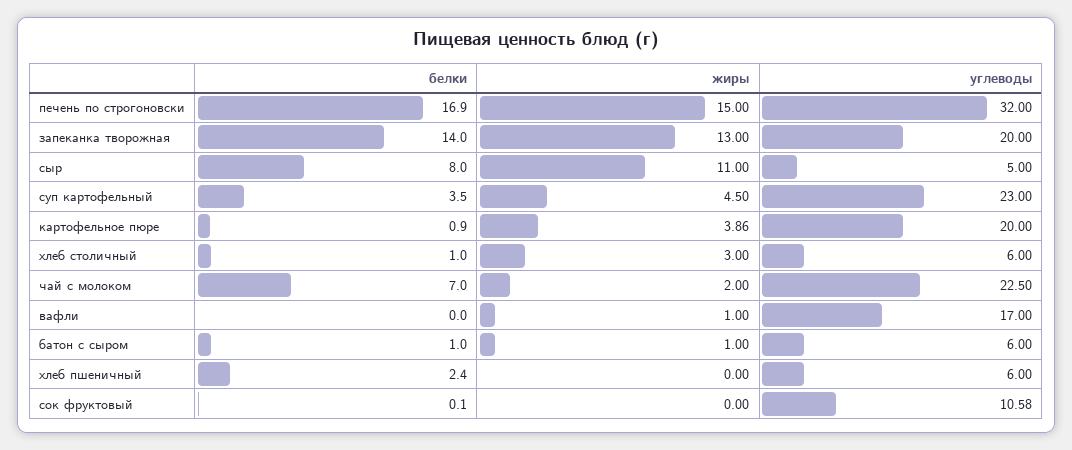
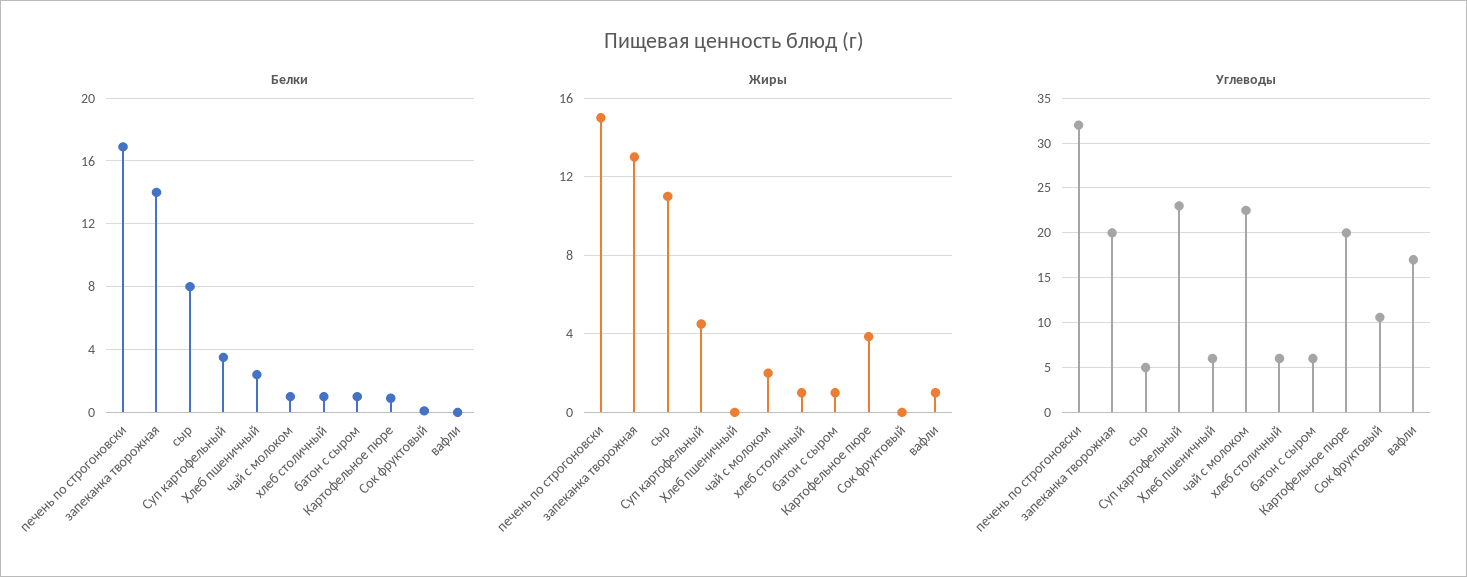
жиры, хлеб столичный: 3 -> 1
белки, чай с молоком: 7 -> 1

